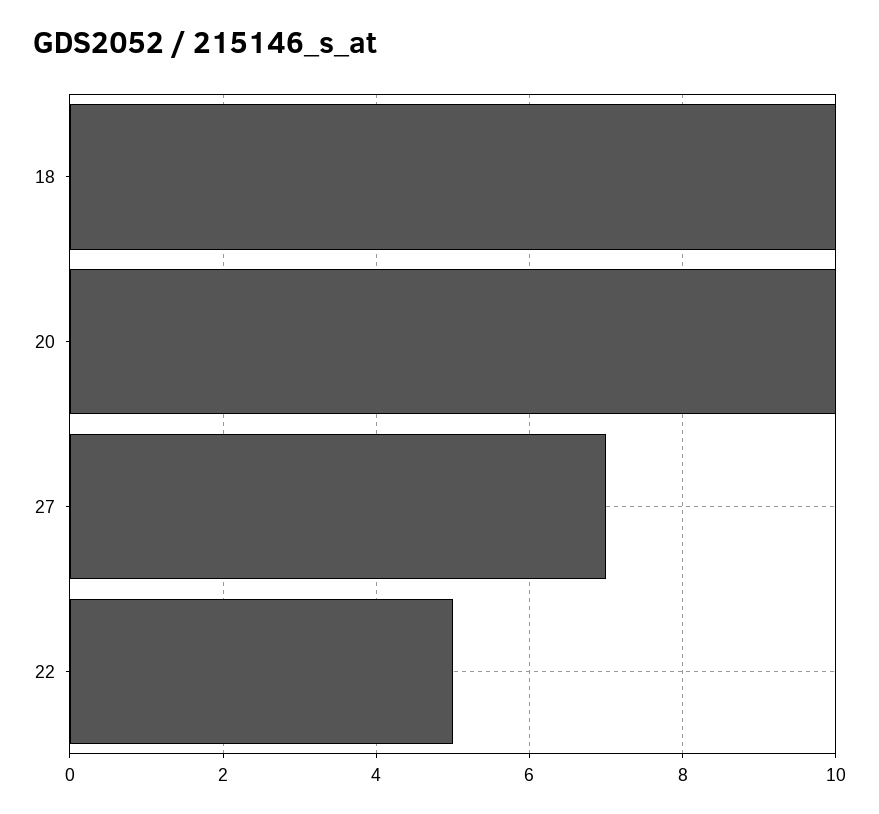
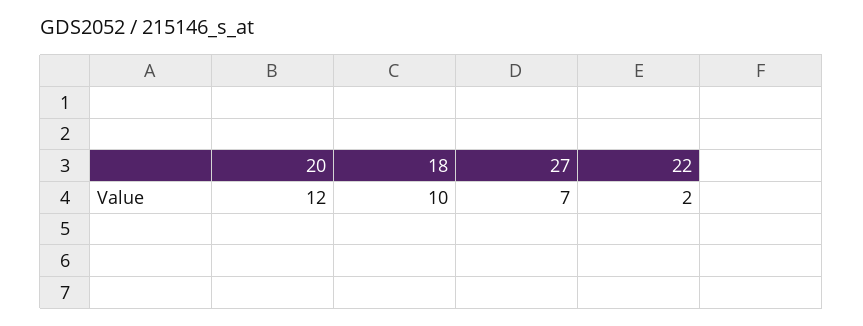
20: 10 -> 12
22: 5 -> 2

